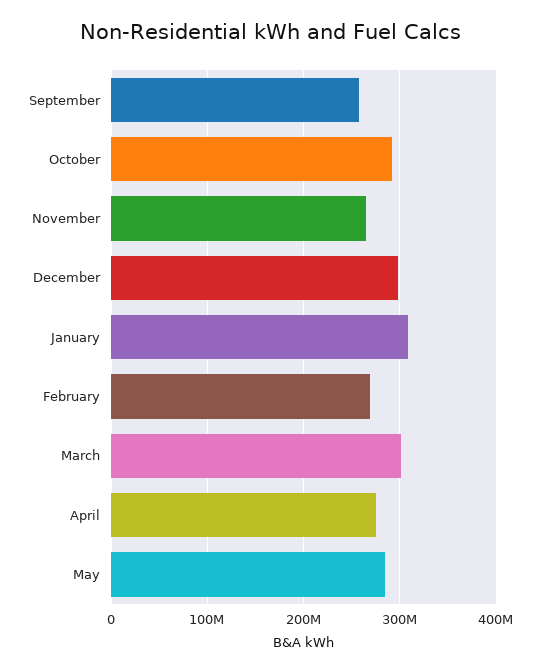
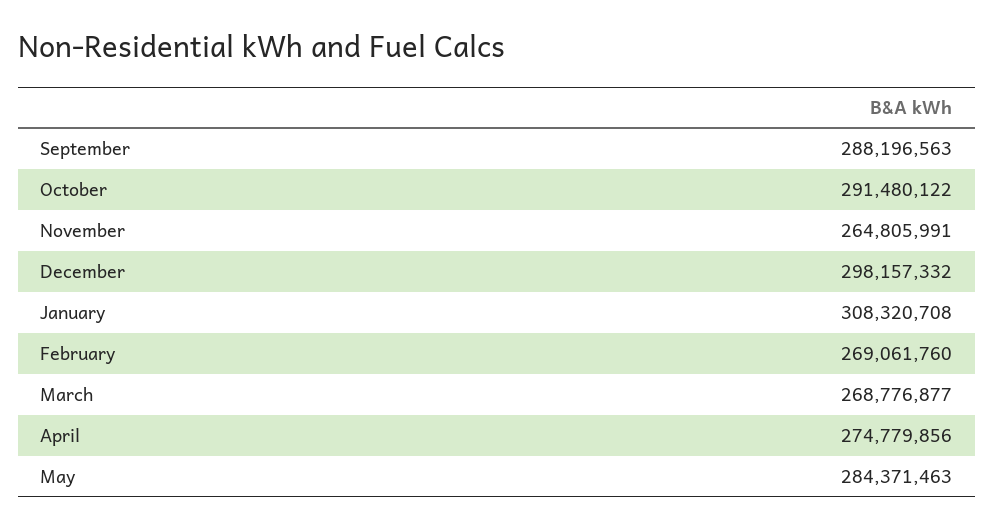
September: 260000000 -> 288196563
March: 300000000 -> 268776877

